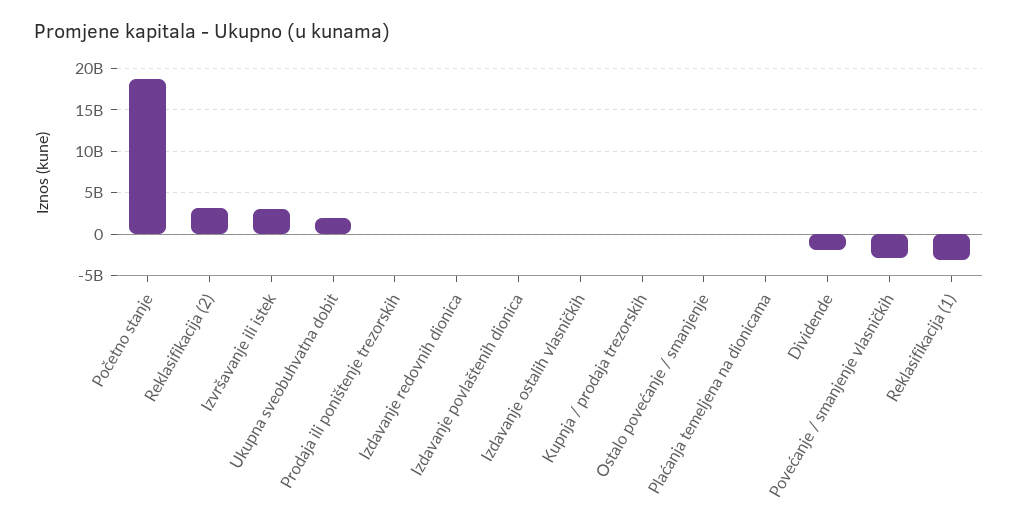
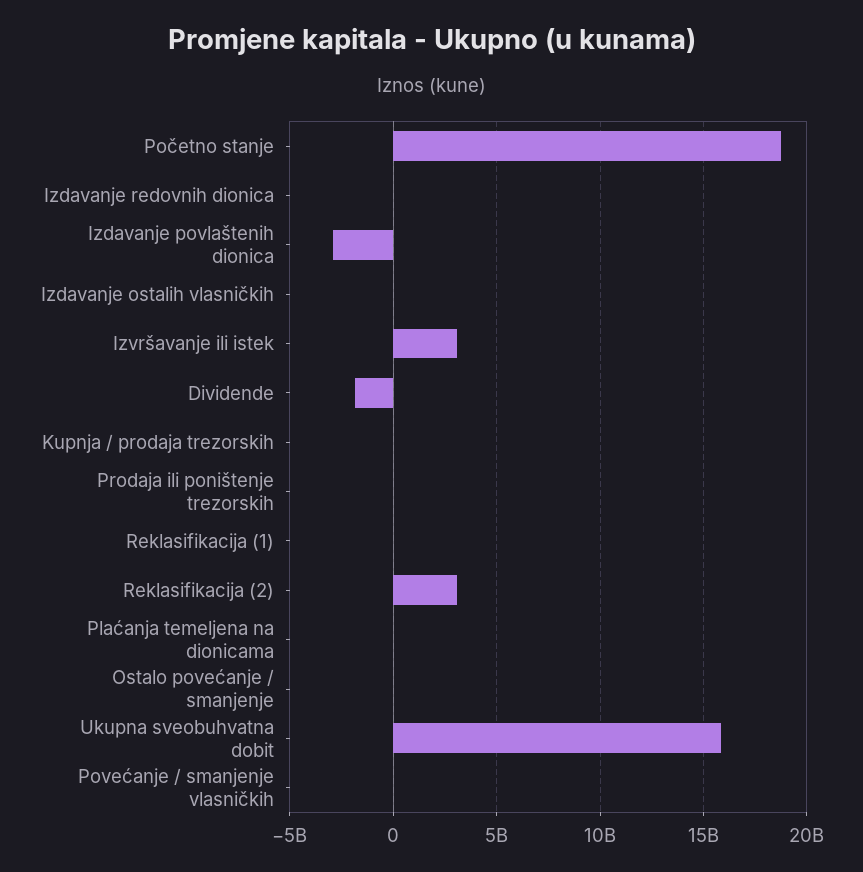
Ukupna sveobuhvatna dobit: 2000000000 -> 16000000000
Izdavanje povlaštenih dionica: 0 -> -3000000000
Povećanje / smanjenje vlasničkih: -3000000000 -> 0
Reklasifikacija (1): -3000000000 -> 0

